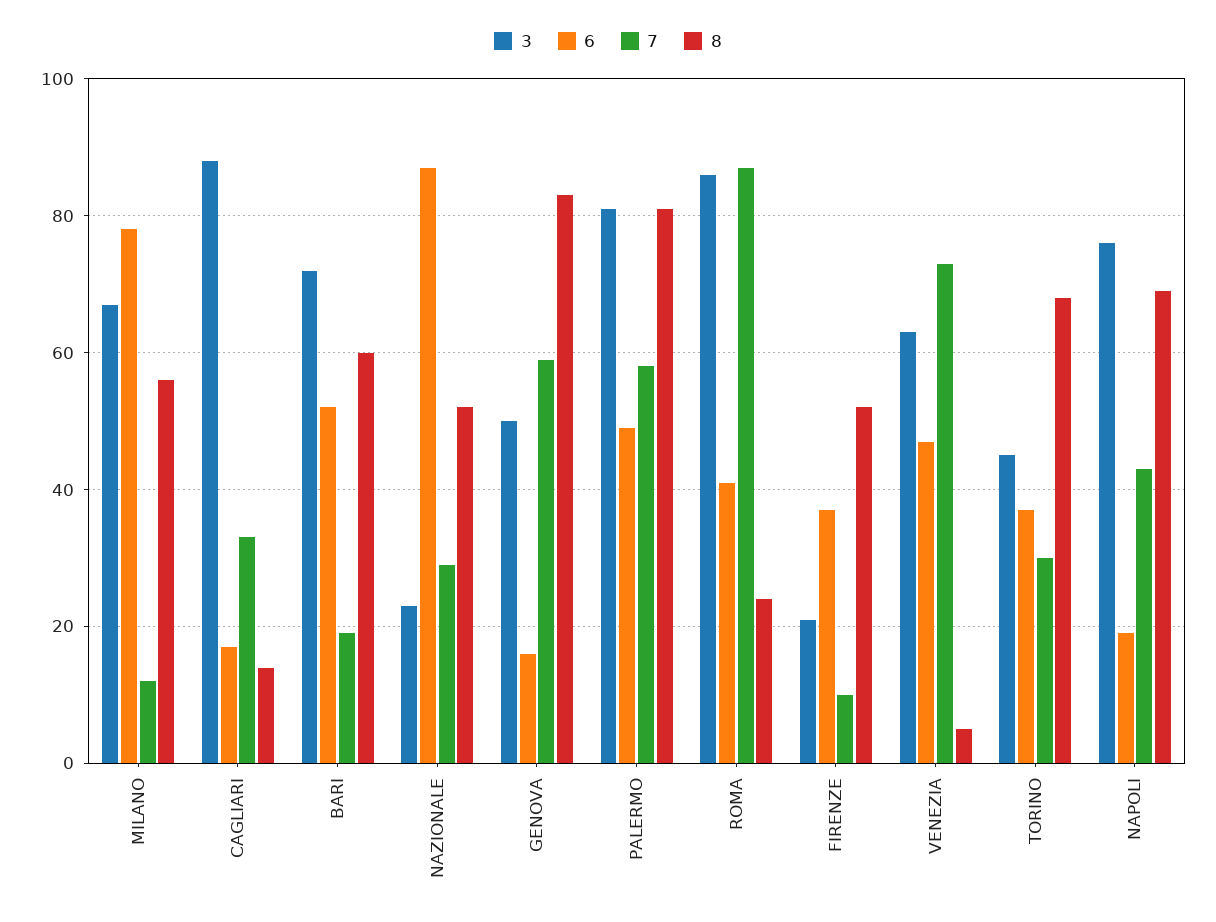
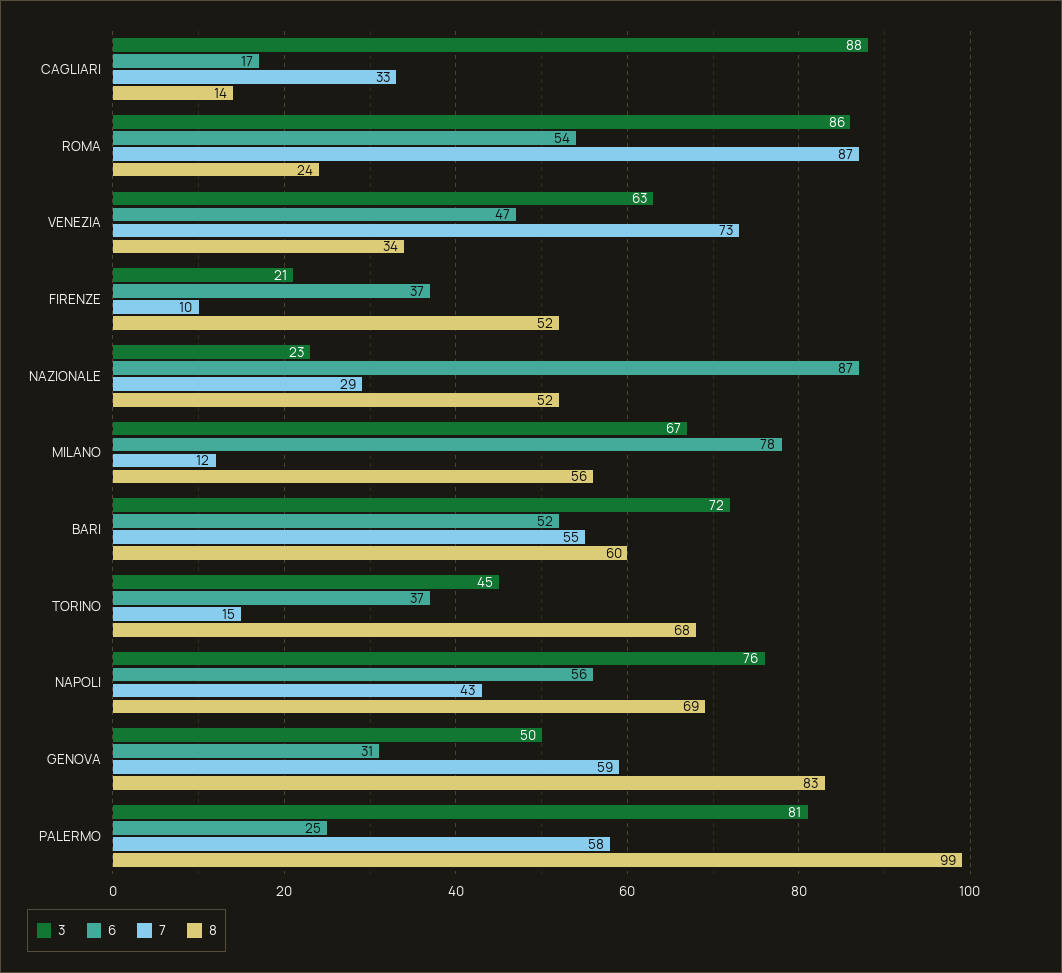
7, BARI: 20 -> 55
6, GENOVA: 15 -> 31
6, PALERMO: 50 -> 25
8, PALERMO: 80 -> 99
6, ROMA: 40 -> 54
8, VENEZIA: 5 -> 34
7, TORINO: 30 -> 15
6, NAPOLI: 20 -> 56

